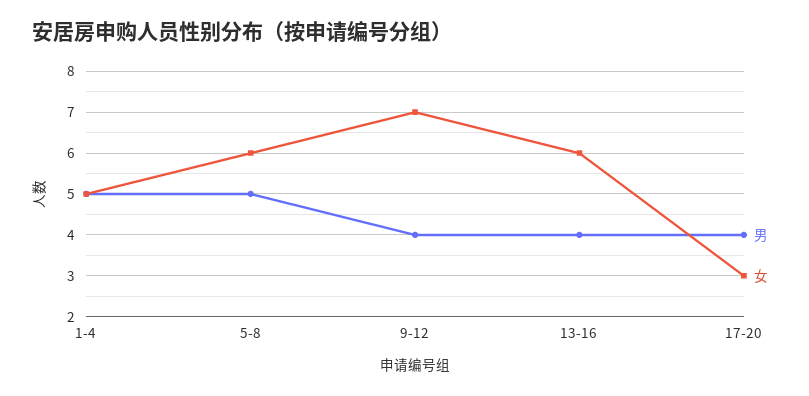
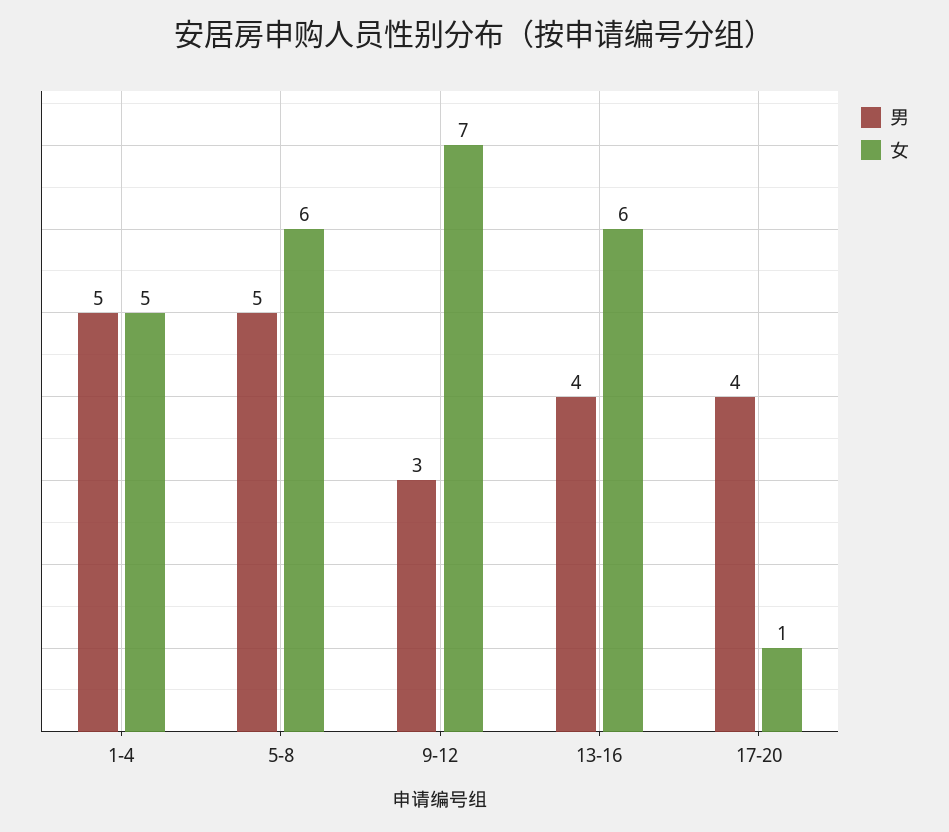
男, 9-12: 4 -> 3
女, 17-20: 3 -> 1

